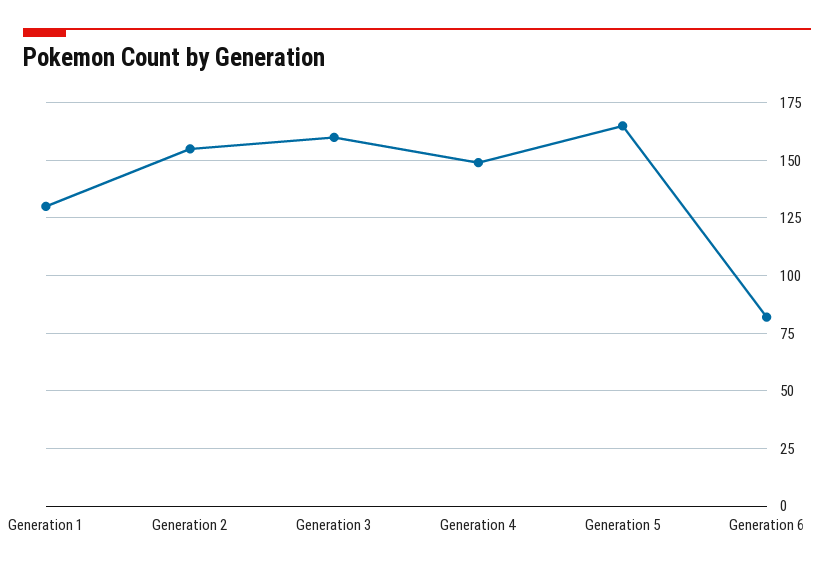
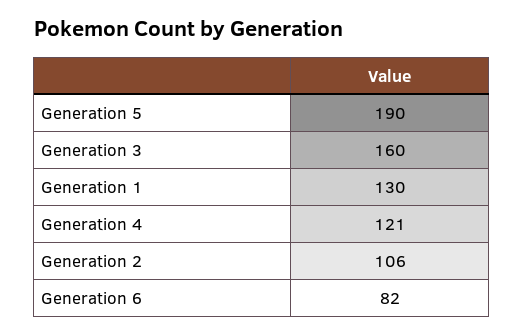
Generation 2: 155 -> 106
Generation 4: 150 -> 121
Generation 5: 165 -> 190

